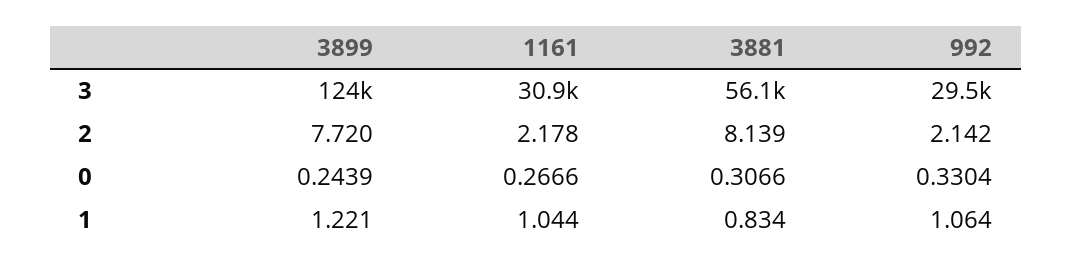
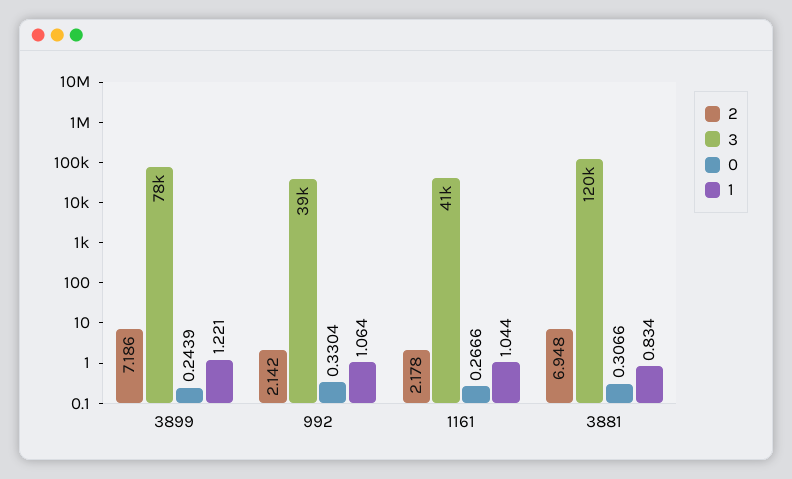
3, 3899: 124000 -> 78000
3, 1161: 30900 -> 41000
3, 3881: 56100 -> 120000
3, 992: 29500 -> 39000
2, 3899: 7.72 -> 7.186
2, 3881: 8.139 -> 6.948

